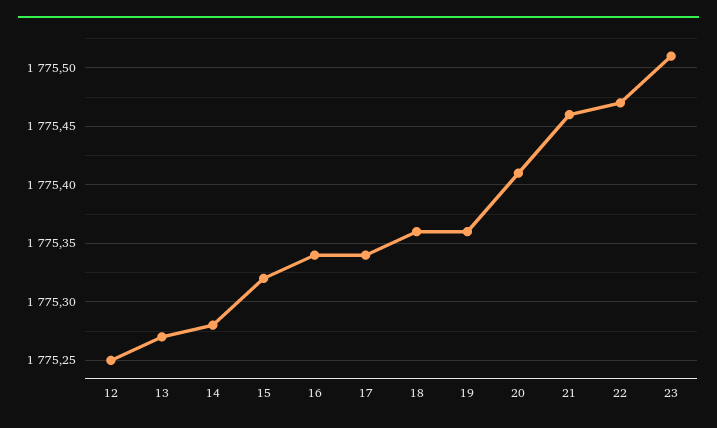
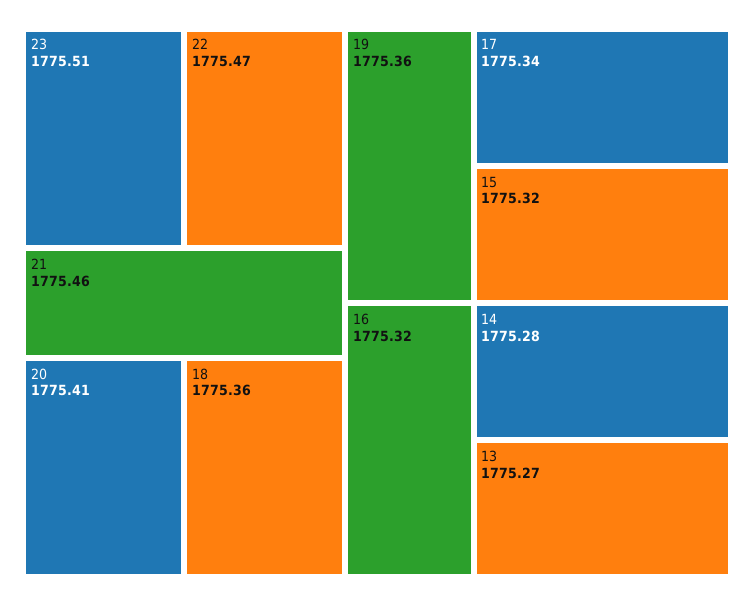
12: 1775.25 -> none
16: 1775.34 -> 1775.32

